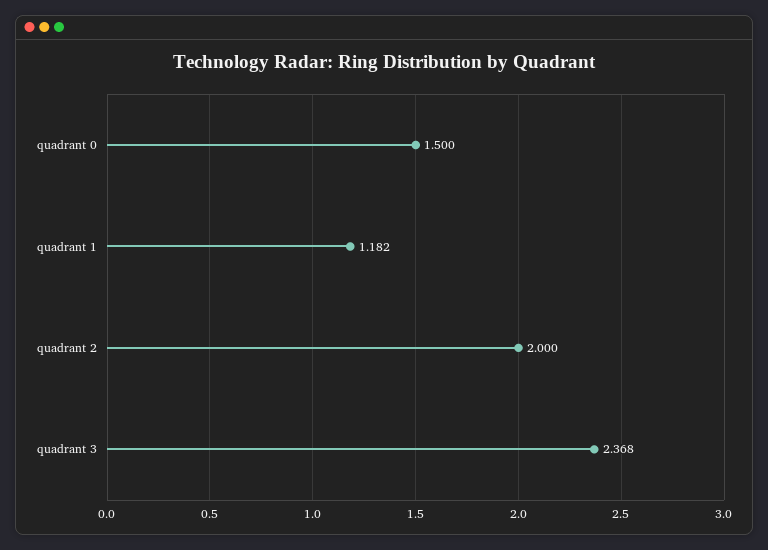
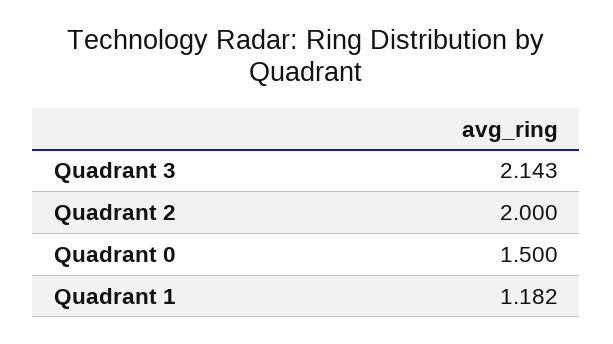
quadrant 3: 2.368 -> 2.143

